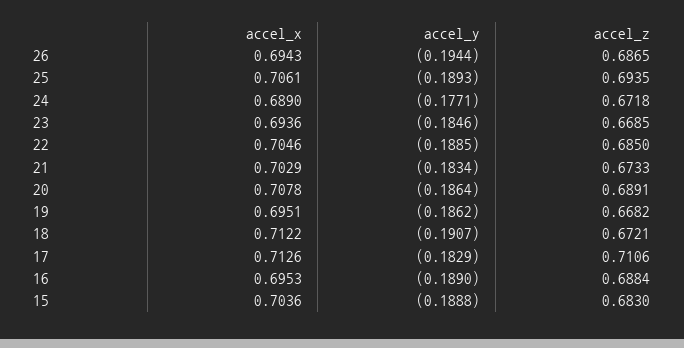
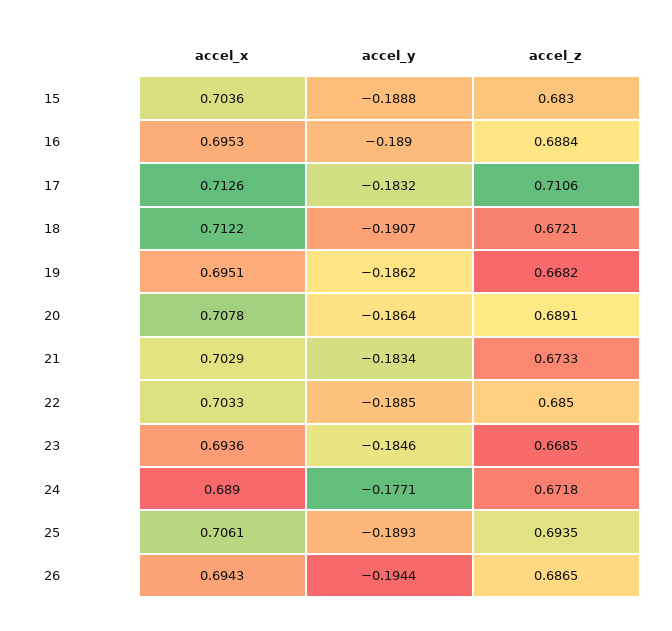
accel_x, 22: 0.7046 -> 0.7033
accel_y, 17: -0.1829 -> -0.1832

